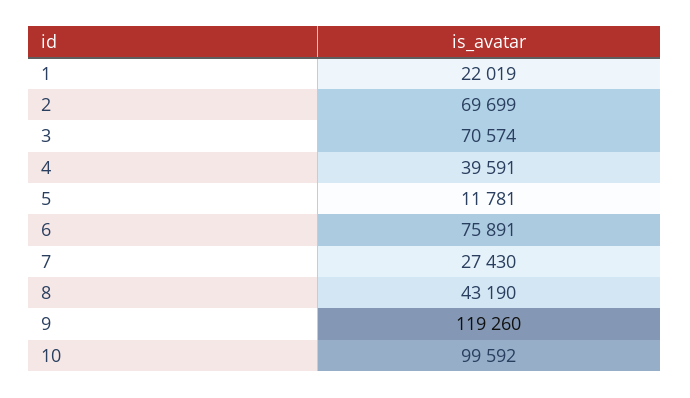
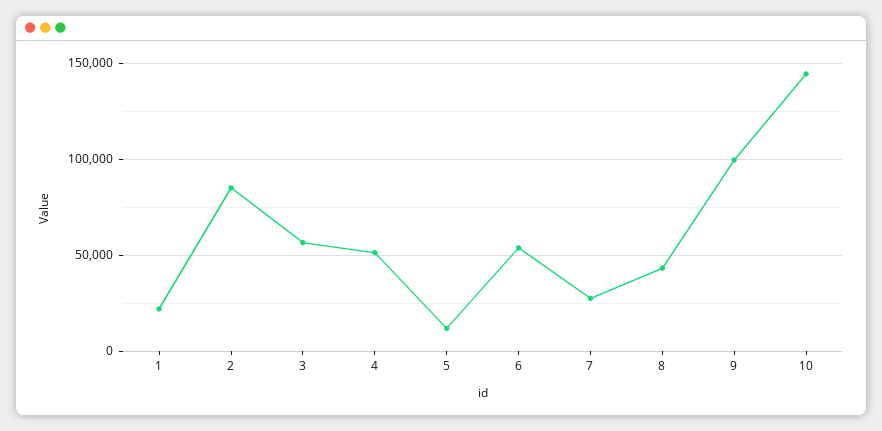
2: 69699 -> 85000
3: 70574 -> 55000
4: 39591 -> 50000
6: 75891 -> 55000
9: 119260 -> 100000
10: 99592 -> 145000

